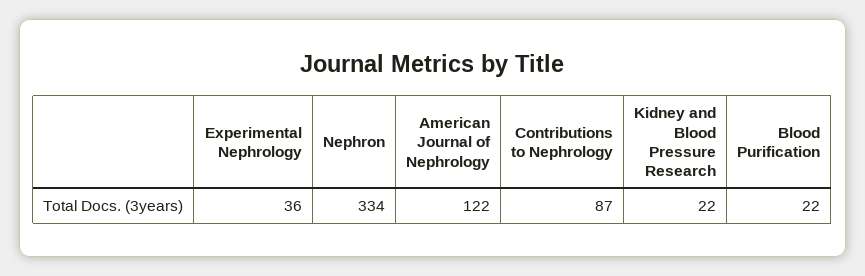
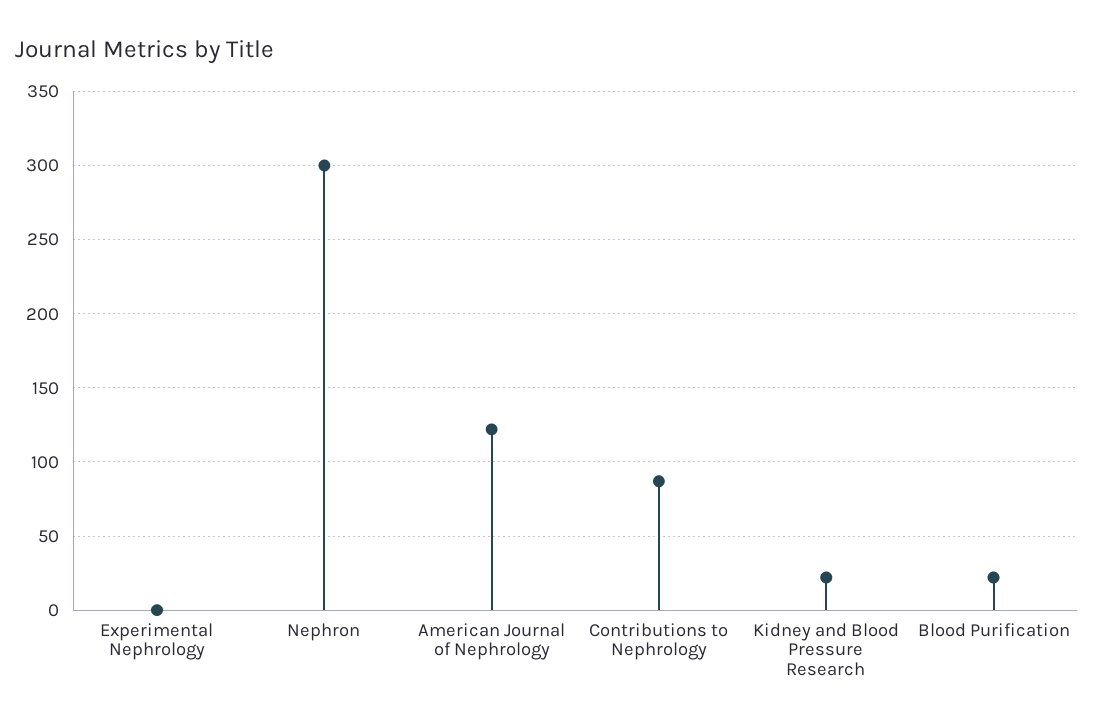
Experimental Nephrology: 36 -> 0
Nephron: 334 -> 300

